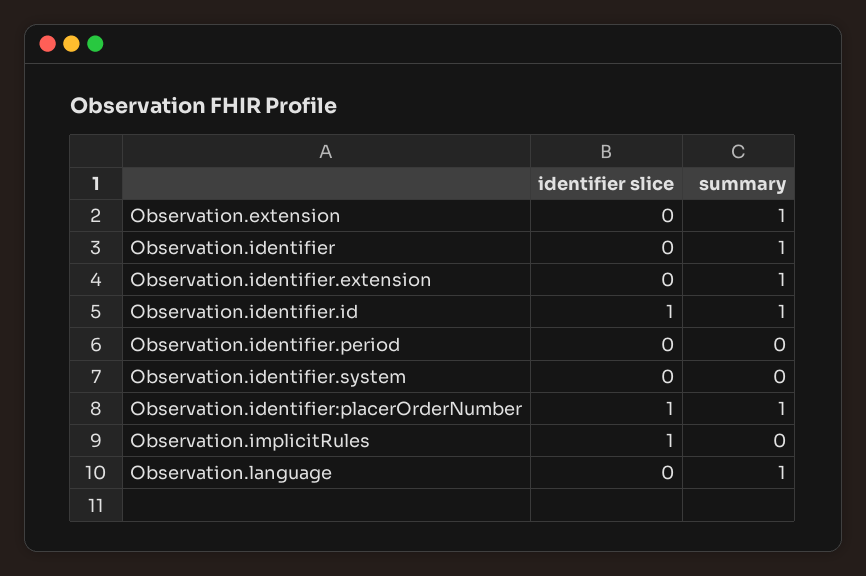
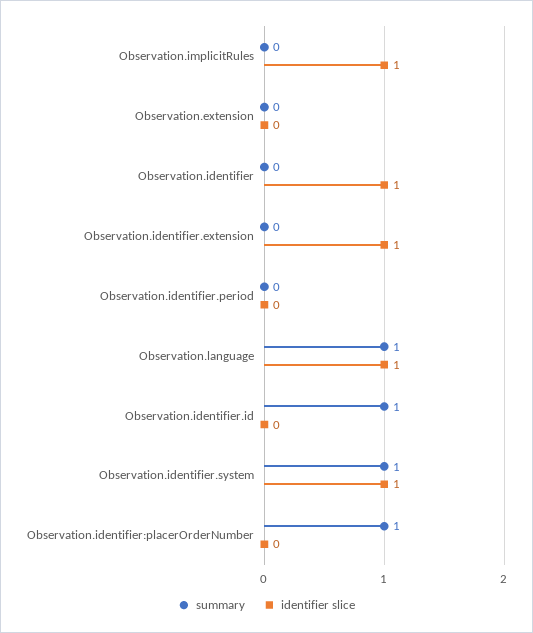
summary, Observation.extension: 1 -> 0
identifier slice, Observation.identifier: 0 -> 1
summary, Observation.identifier: 1 -> 0
identifier slice, Observation.identifier.extension: 0 -> 1
summary, Observation.identifier.extension: 1 -> 0
identifier slice, Observation.identifier.id: 1 -> 0
identifier slice, Observation.identifier.system: 0 -> 1
summary, Observation.identifier.system: 0 -> 1
identifier slice, Observation.identifier:placerOrderNumber: 1 -> 0
identifier slice, Observation.language: 0 -> 1

